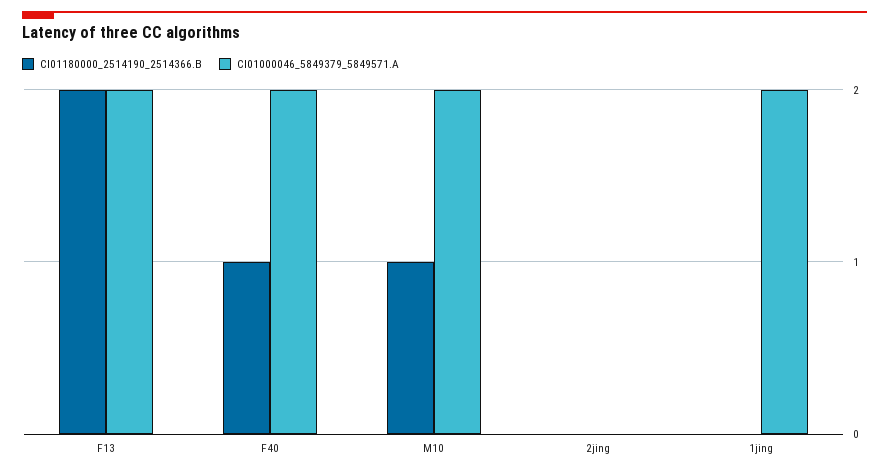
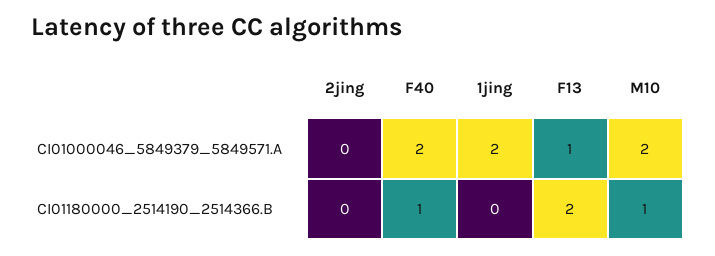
CI01000046_5849379_5849571.A, F13: 2 -> 1

